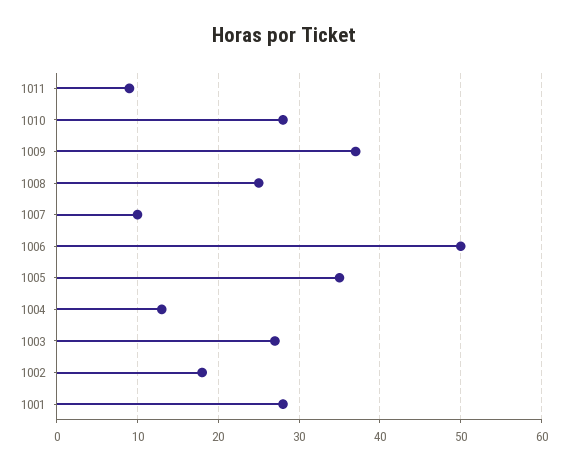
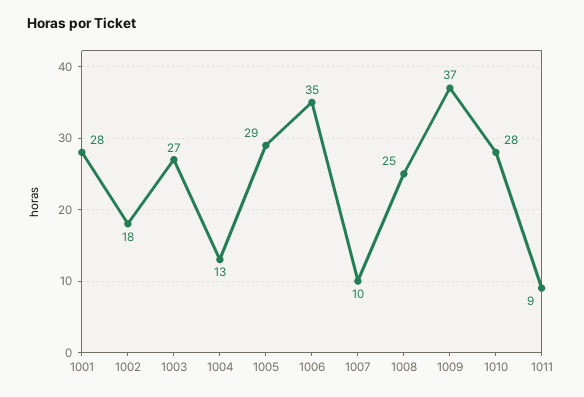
1006: 50 -> 35
1005: 35 -> 29

